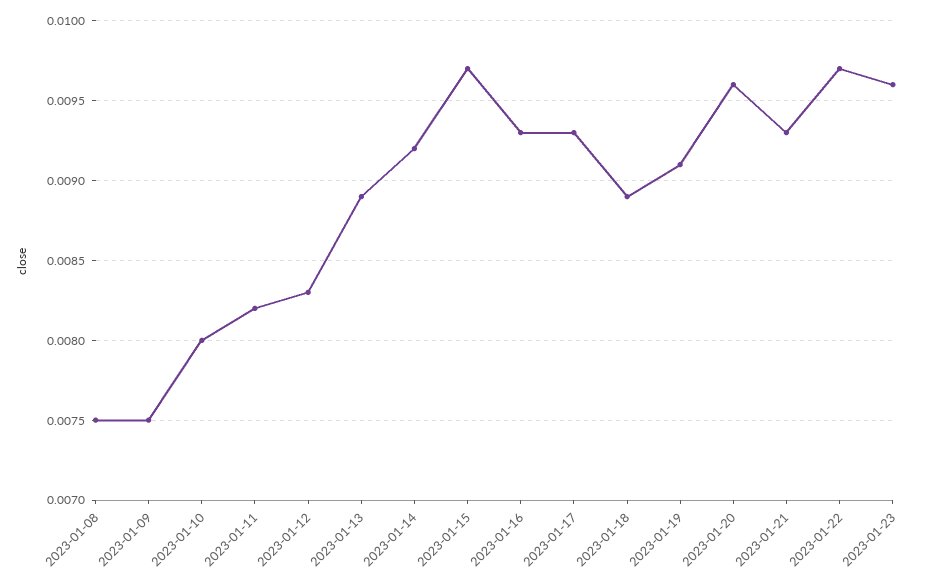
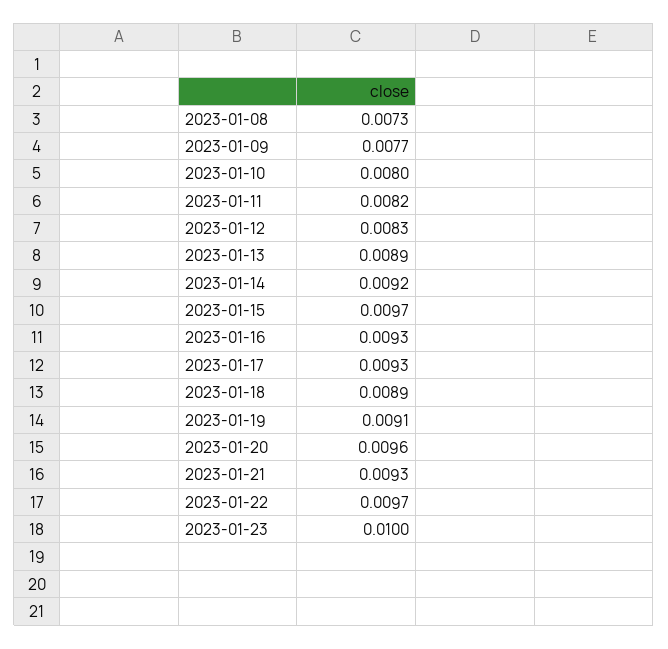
2023-01-08: 0.0075 -> 0.0073
2023-01-09: 0.0075 -> 0.0077
2023-01-23: 0.0096 -> 0.01

